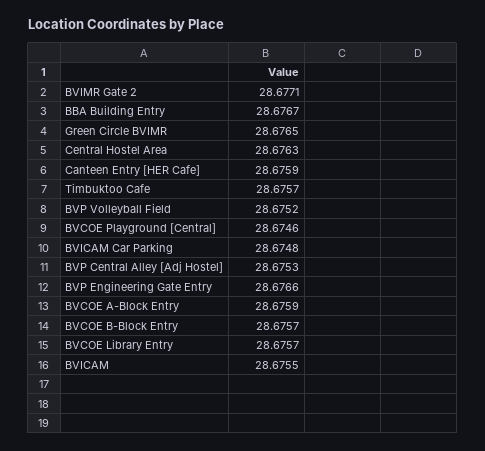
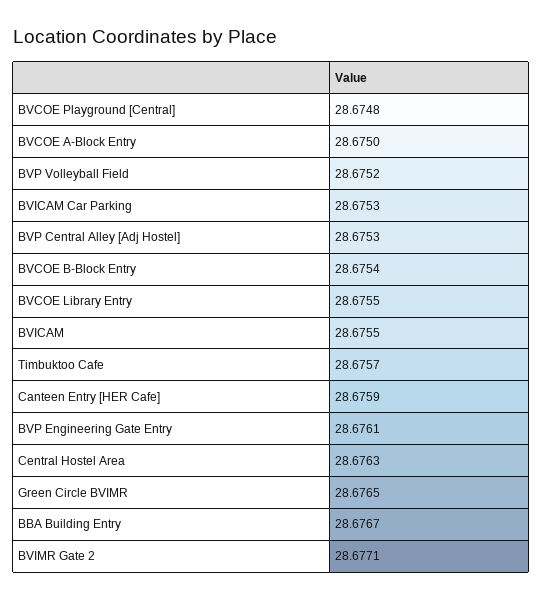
BVCOE Playground [Central]: 28.6746 -> 28.6748
BVICAM Car Parking: 28.6748 -> 28.6753
BVP Engineering Gate Entry: 28.6766 -> 28.6761
BVCOE A-Block Entry: 28.6759 -> 28.675
BVCOE B-Block Entry: 28.6757 -> 28.6754
BVCOE Library Entry: 28.6757 -> 28.6755

